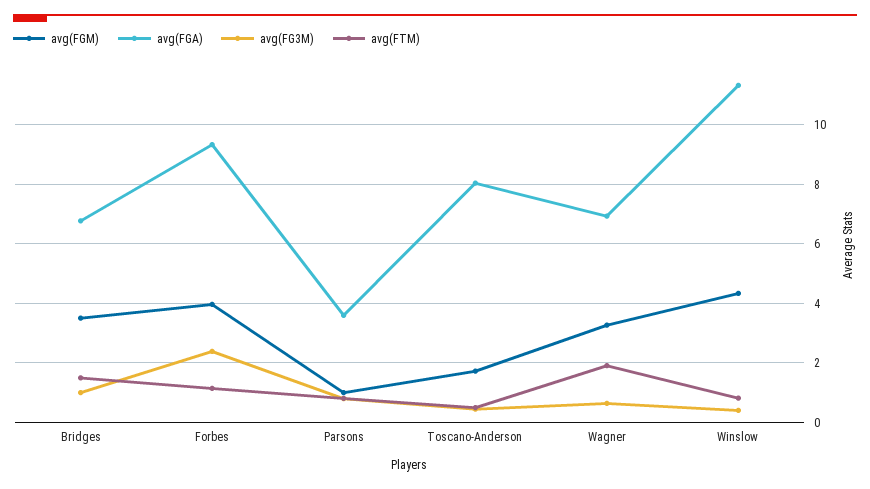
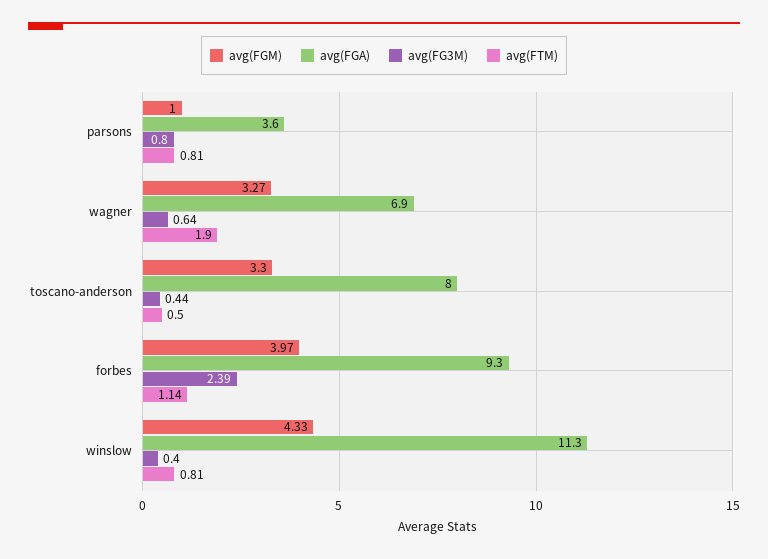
avg(FGM), Bridges: 3.5 -> none
avg(FGA), Bridges: 6.75 -> none
avg(FG3M), Bridges: 1 -> none
avg(FTM), Bridges: 1.5 -> none
avg(FGM), Toscano-Anderson: 1.75 -> 3.3

